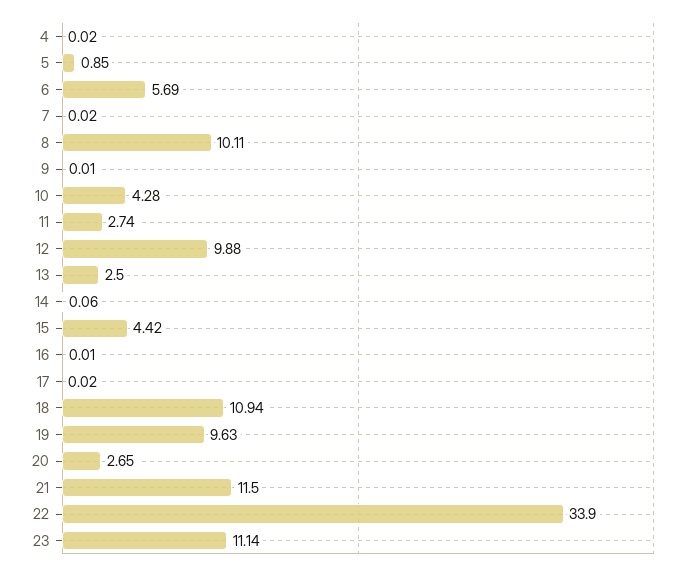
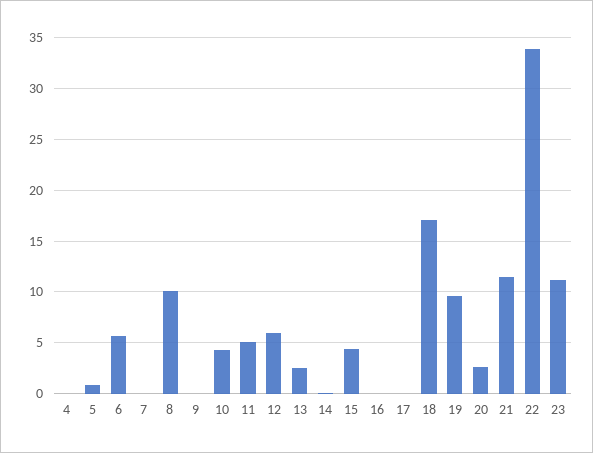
11: 2.74 -> 5
12: 9.88 -> 6
18: 10.94 -> 17

